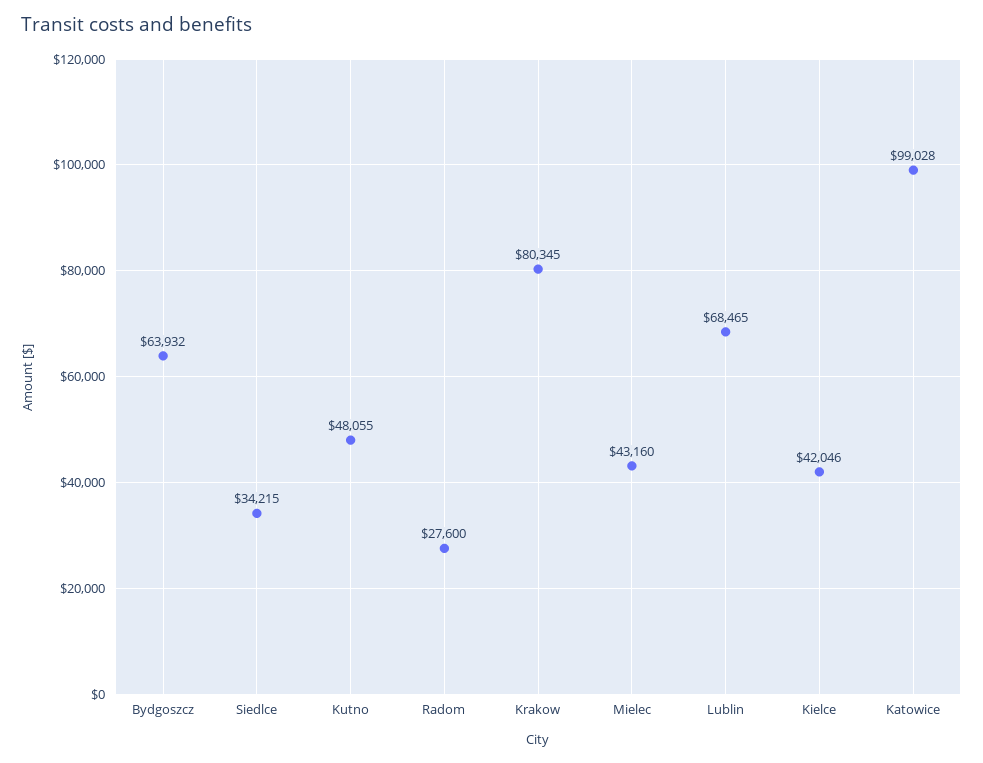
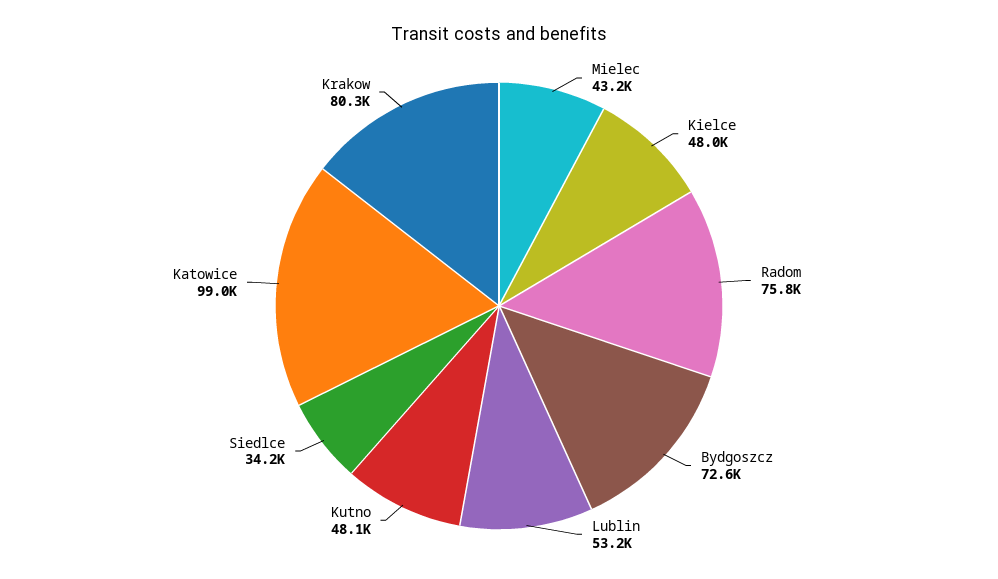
Bydgoszcz: 63932 -> 72600
Radom: 27600 -> 75800
Lublin: 68465 -> 53200
Kielce: 42046 -> 48000

